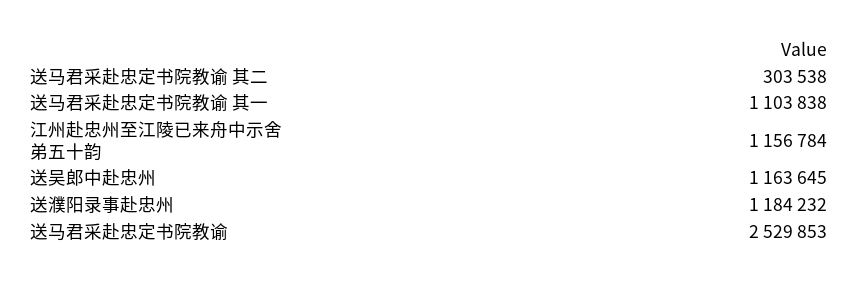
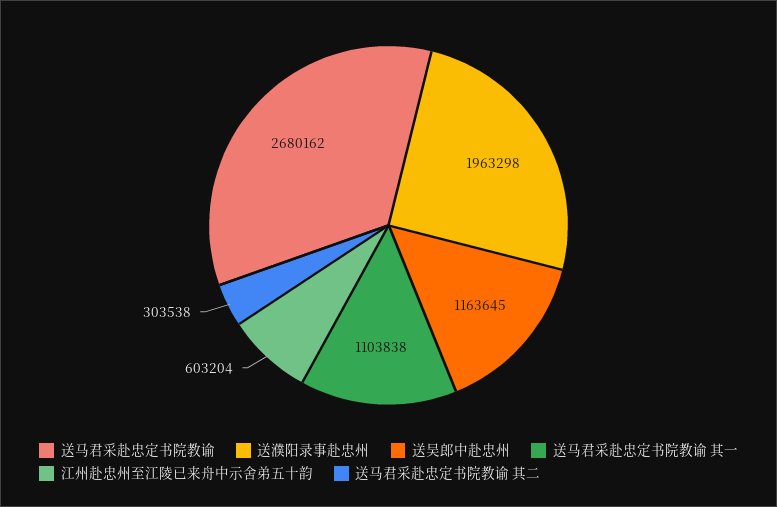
江州赴忠州至江陵已来舟中示舍弟五十韵: 1156784 -> 603204
送濮阳录事赴忠州: 1184232 -> 1963298
送马君采赴忠定书院教谕: 2529853 -> 2680162

